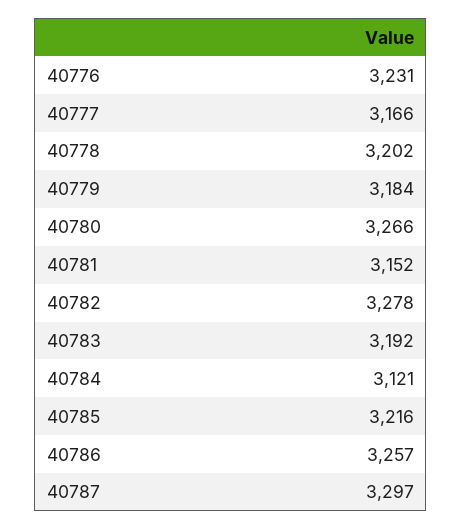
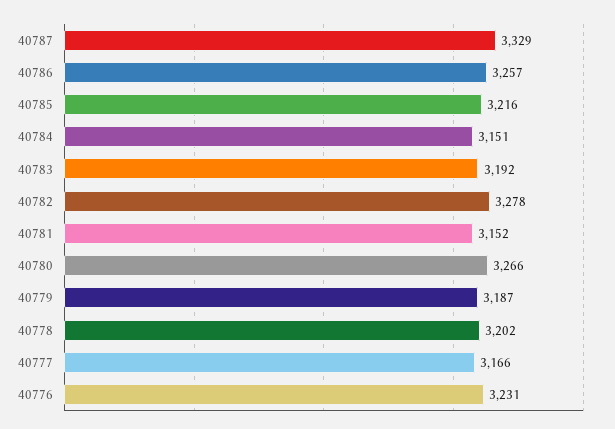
40779: 3184 -> 3187
40784: 3121 -> 3151
40787: 3297 -> 3329

